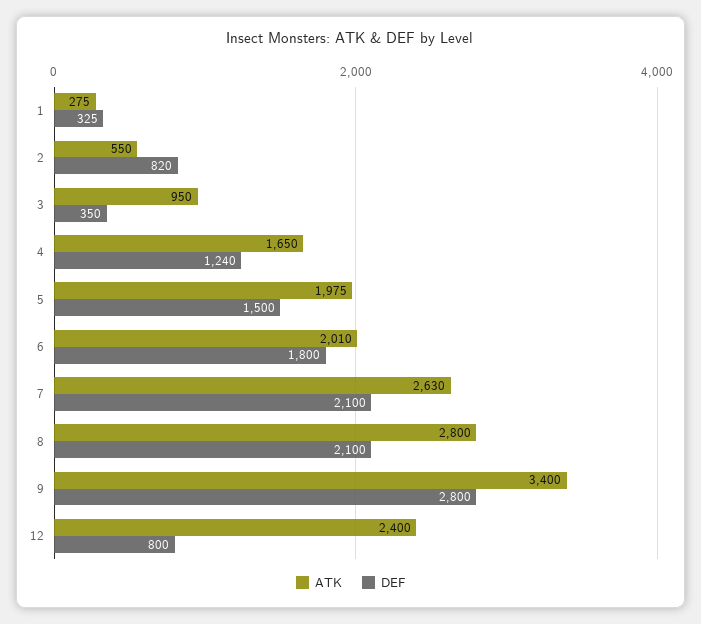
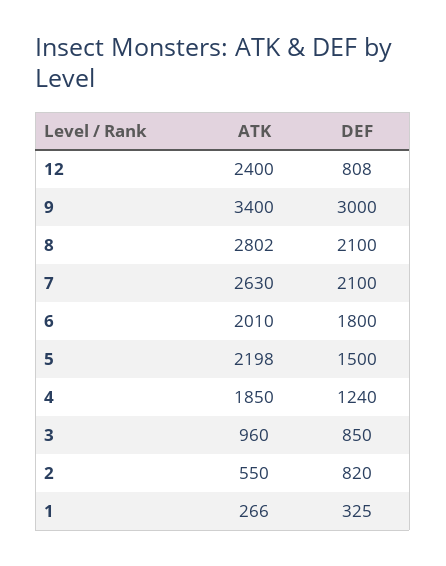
ATK, 1: 275 -> 266
ATK, 3: 950 -> 960
DEF, 3: 350 -> 850
ATK, 4: 1650 -> 1850
ATK, 5: 1975 -> 2198
ATK, 8: 2800 -> 2802
DEF, 9: 2800 -> 3000
DEF, 12: 800 -> 808

